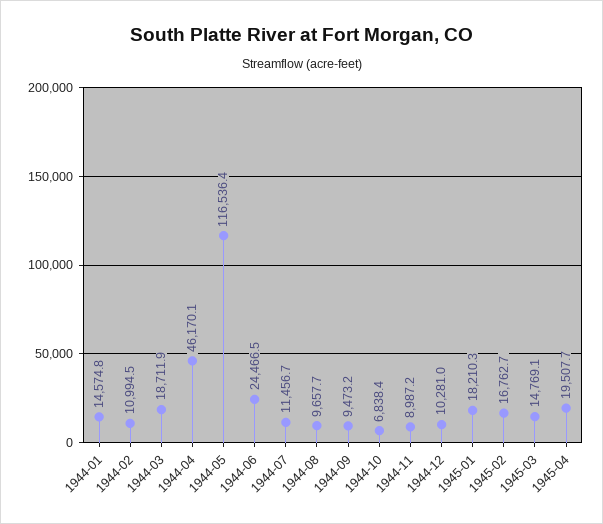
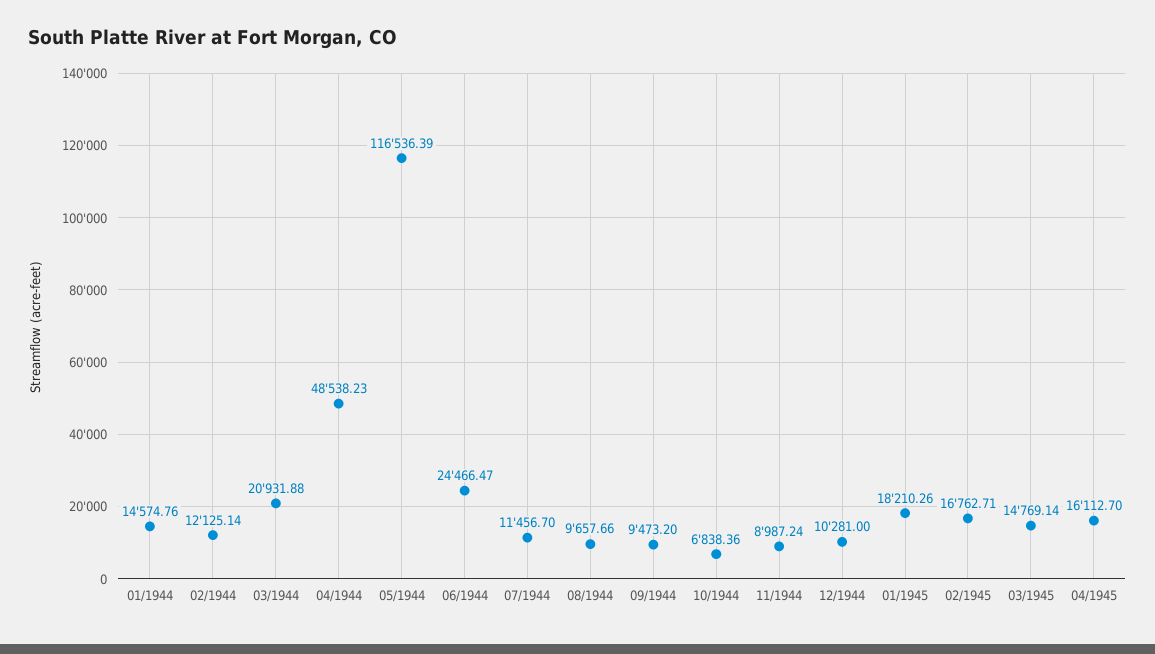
1944-02: 10994.5 -> 12125.14
1944-03: 18711.9 -> 20931.88
1944-04: 46170.1 -> 48538.23
1945-04: 19507.7 -> 16112.7

